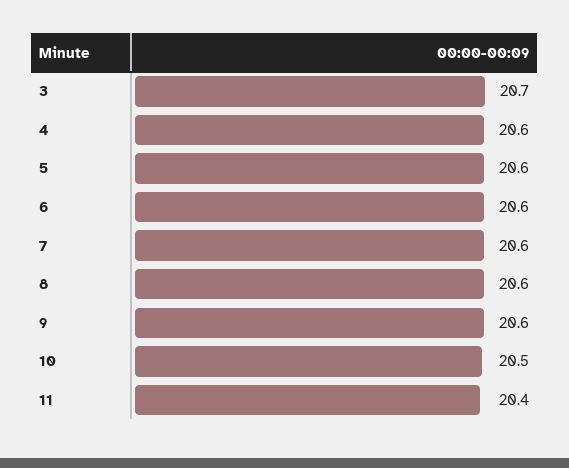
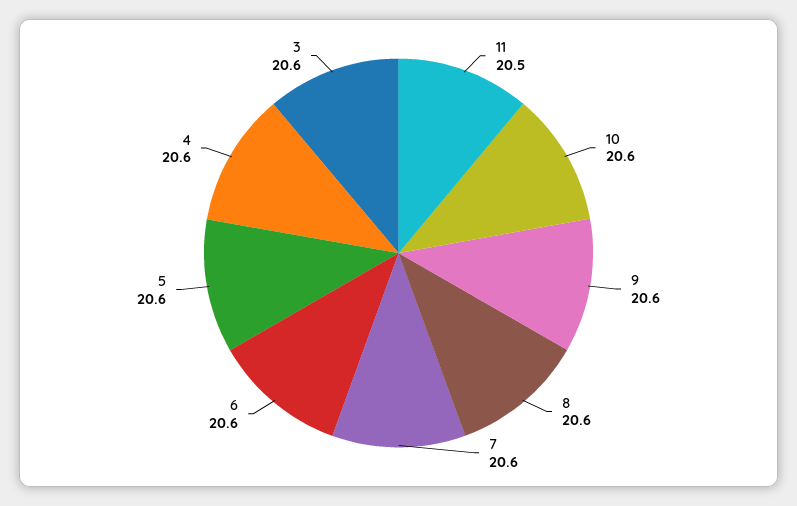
3: 20.7 -> 20.6
10: 20.5 -> 20.6
11: 20.4 -> 20.5

